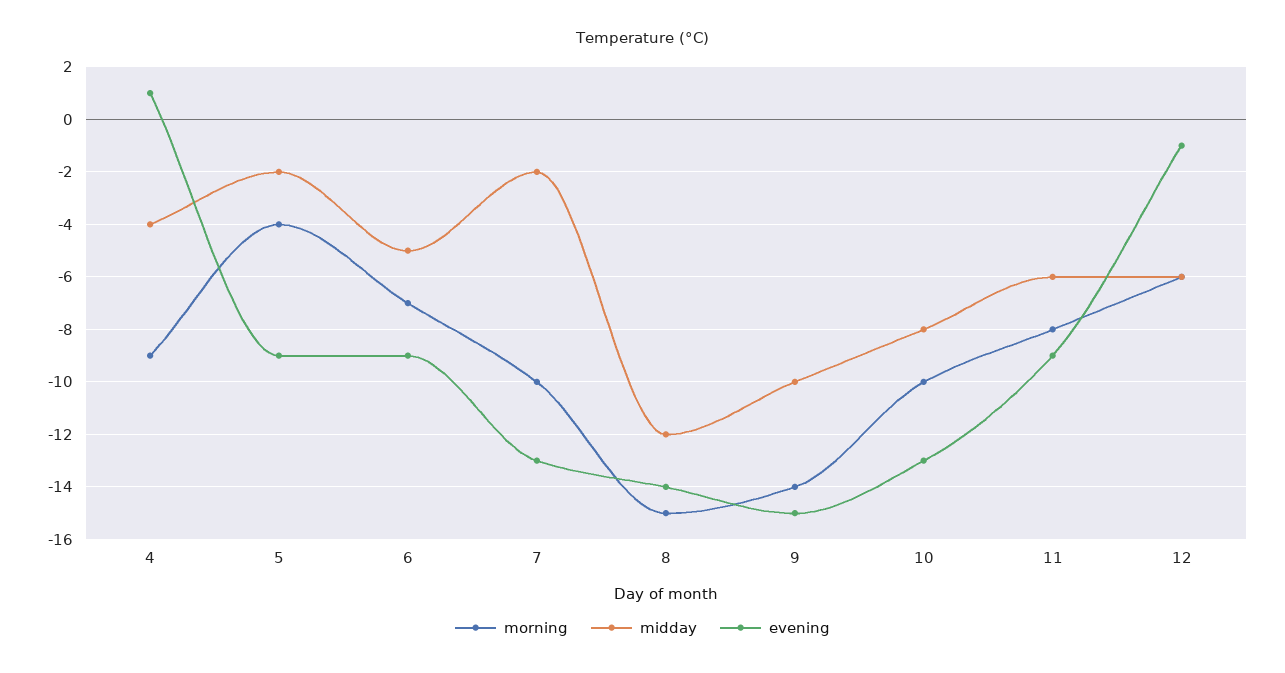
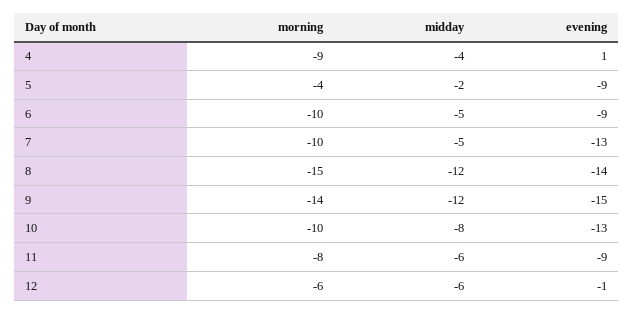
morning, 6: -7 -> -10
midday, 7: -2 -> -5
midday, 9: -10 -> -12

